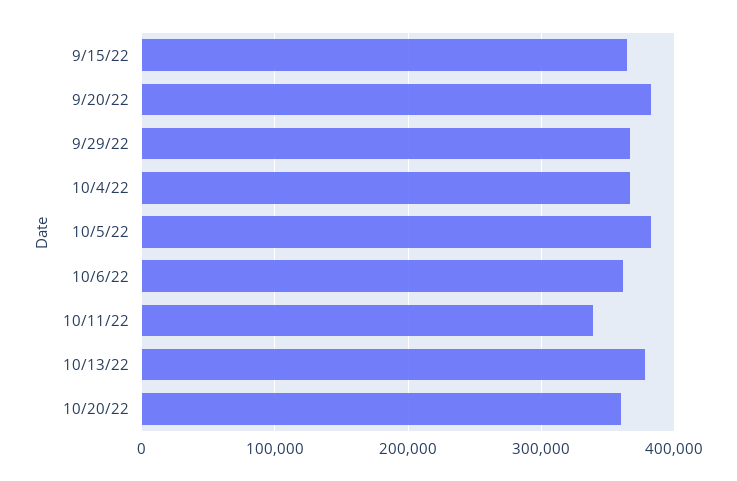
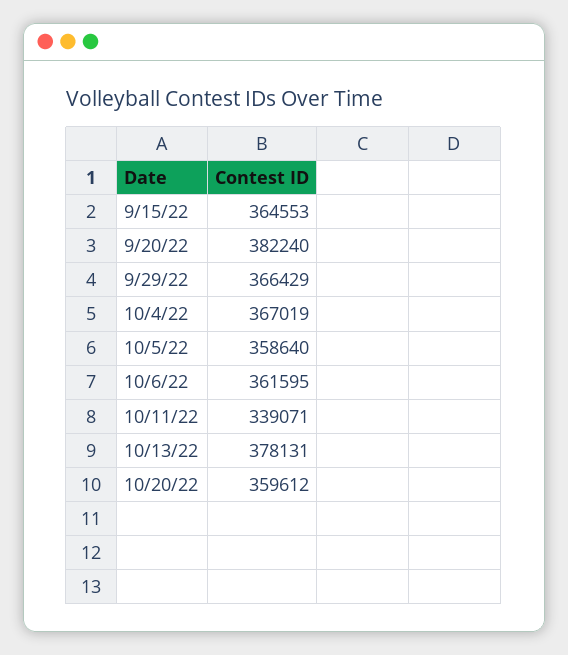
10/5/22: 380000 -> 358640

